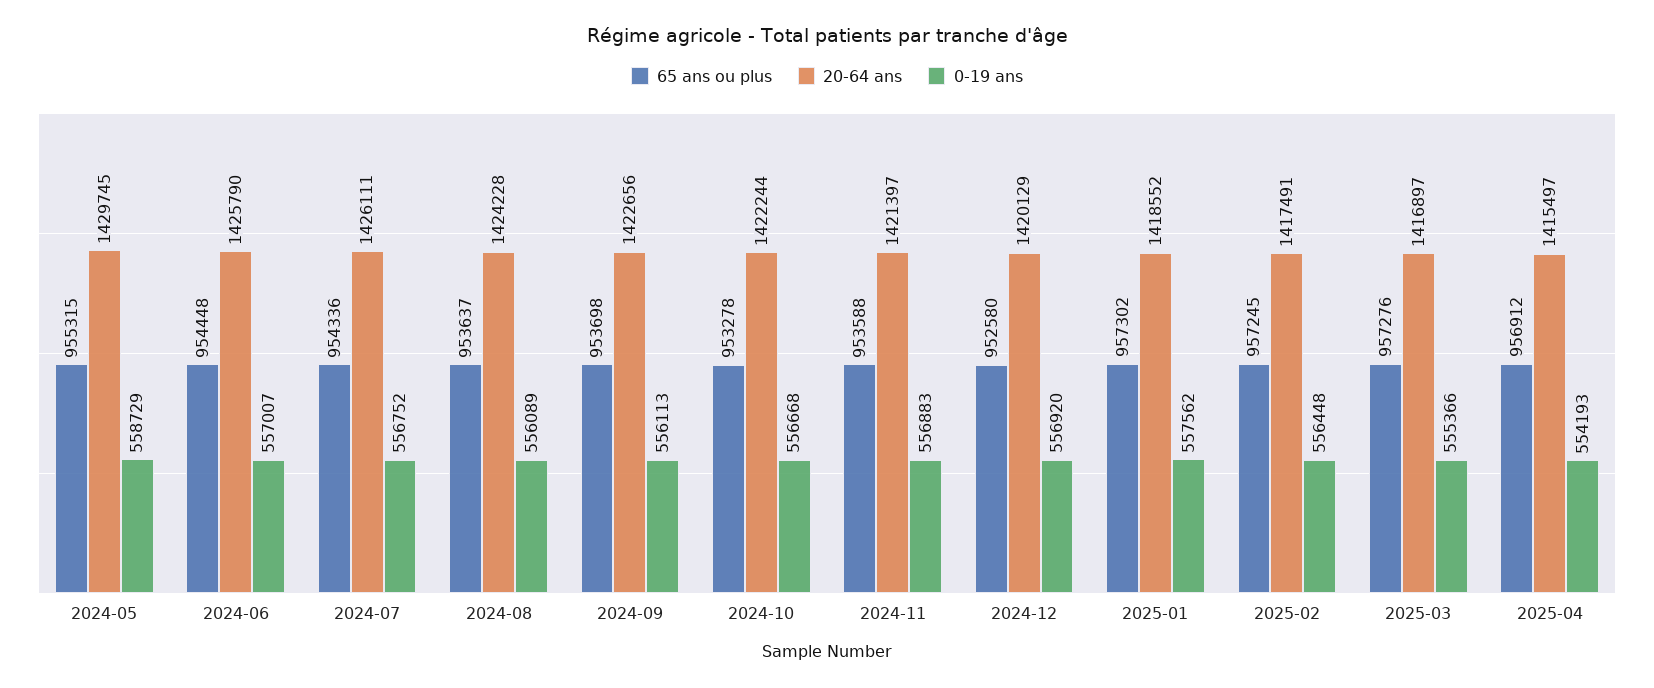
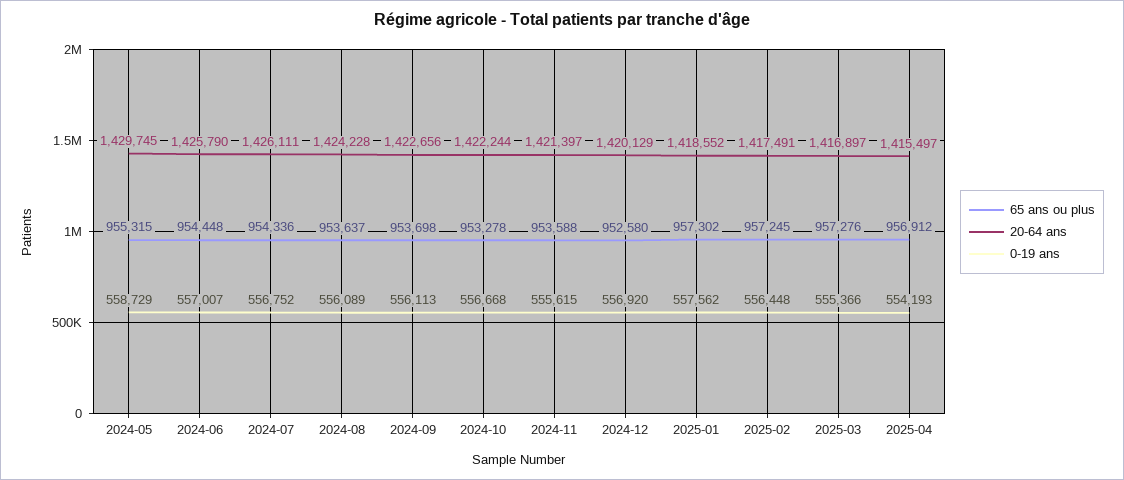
0-19 ans, 2024-11: 556883 -> 555615

